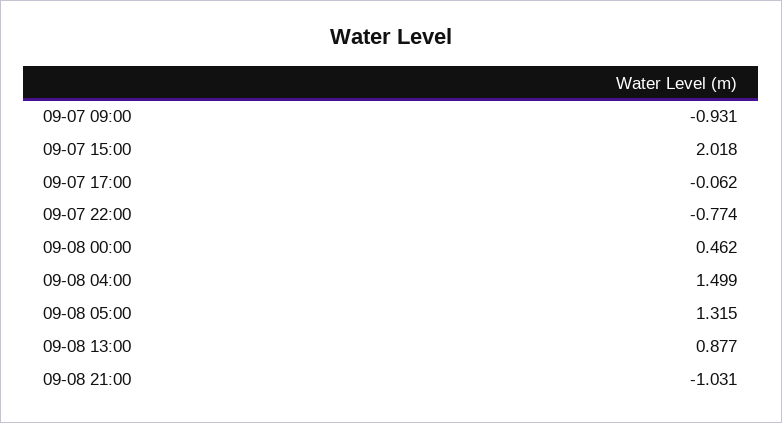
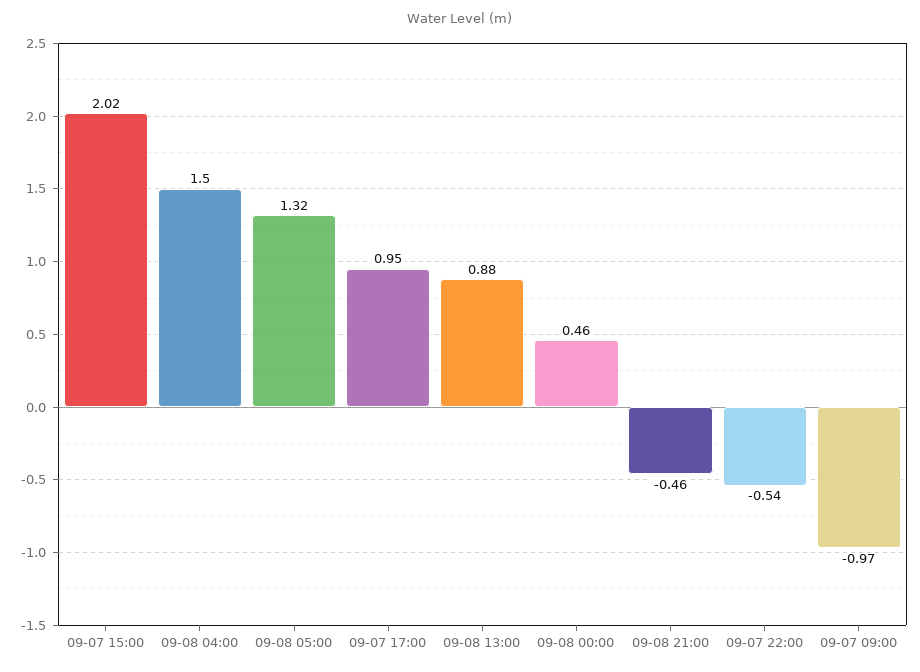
09-07 09:00: -0.931 -> -0.97
09-07 17:00: -0.062 -> 0.95
09-07 22:00: -0.774 -> -0.54
09-08 21:00: -1.031 -> -0.46

